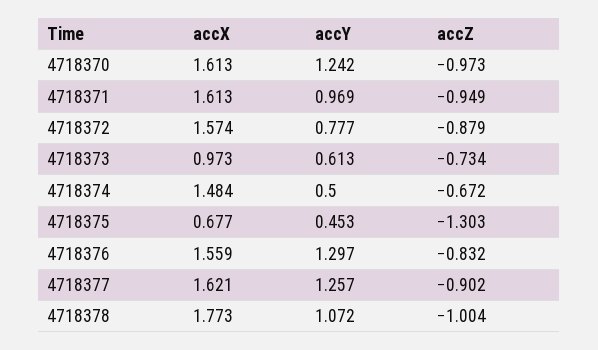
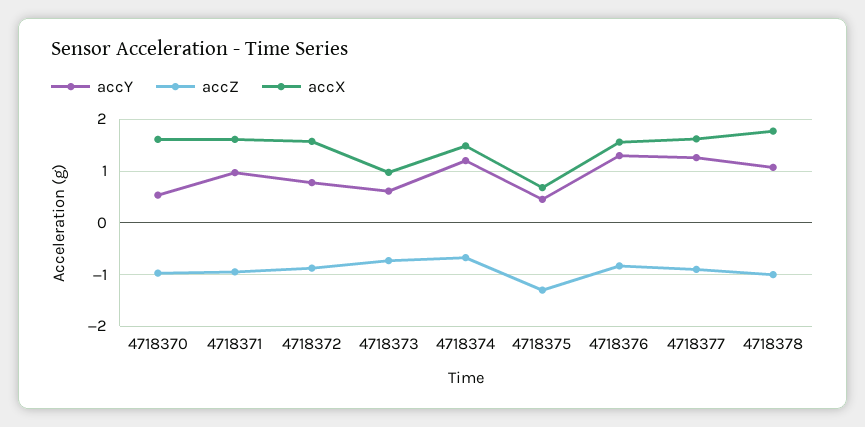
accY, 4718370: 1.242 -> 0.6
accY, 4718374: 0.5 -> 1.2

